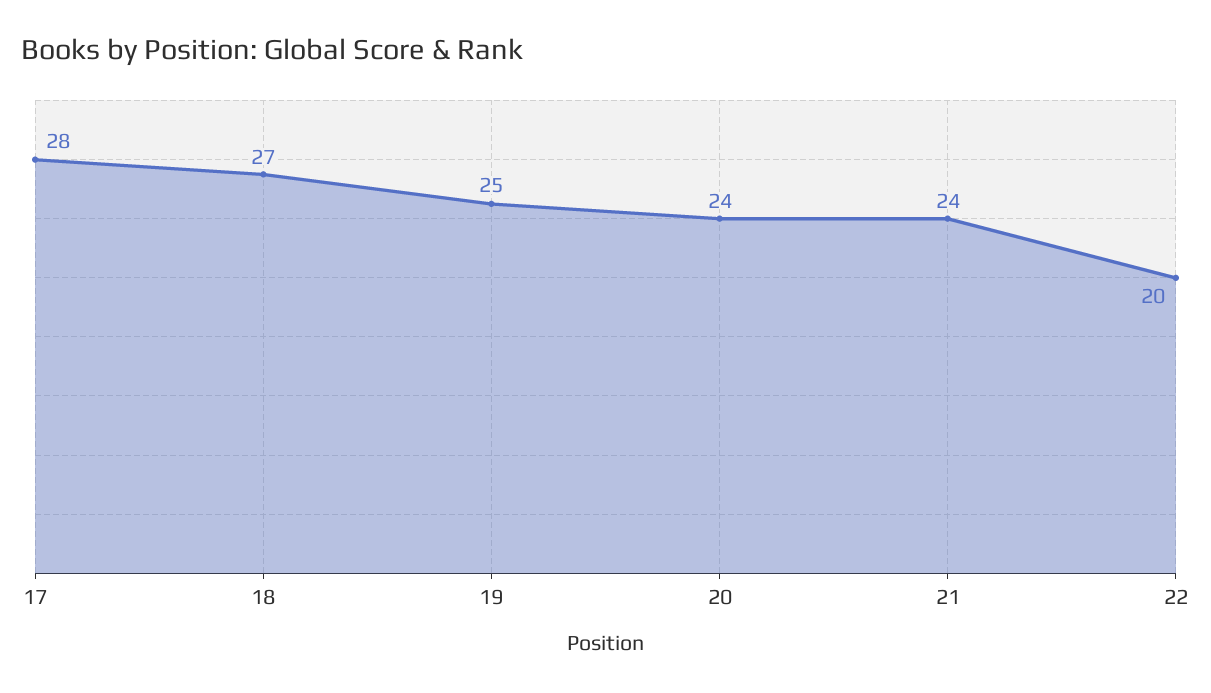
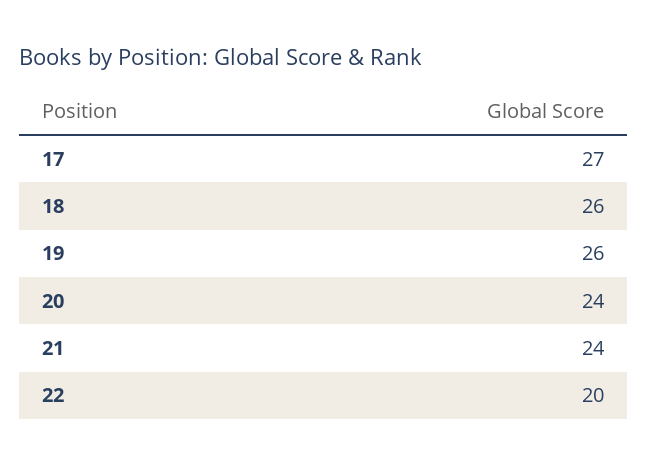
17: 28 -> 27
18: 27 -> 26
19: 25 -> 26

